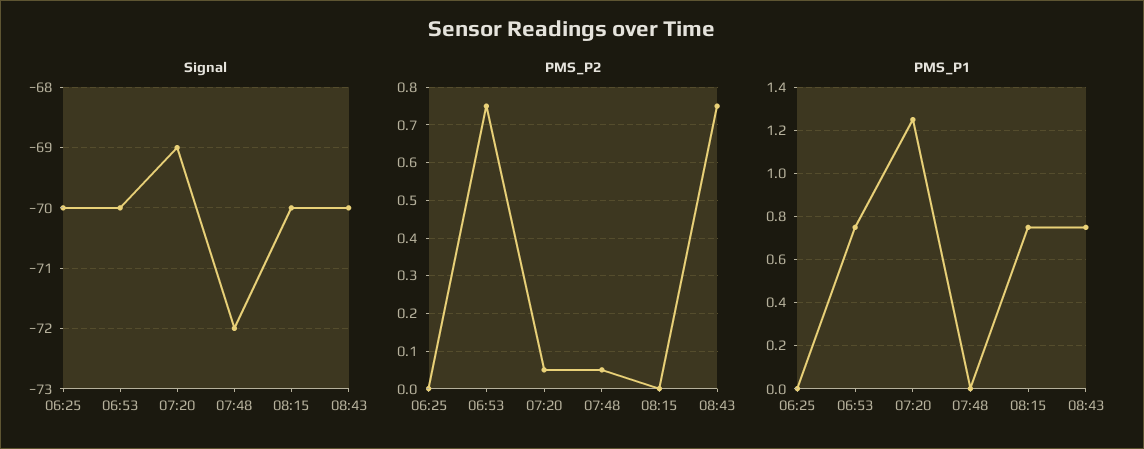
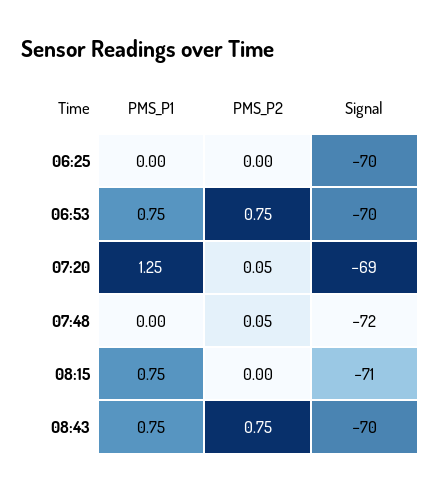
Signal, 08:15: -70 -> -71

